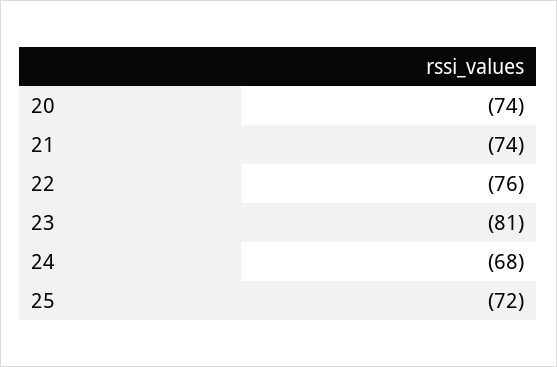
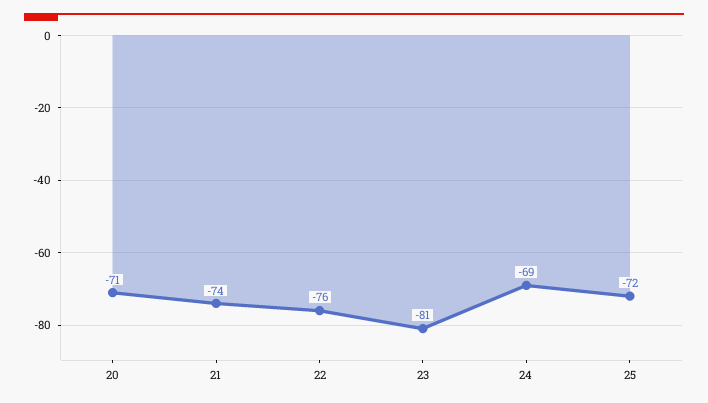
20: -74 -> -71
24: -68 -> -69

